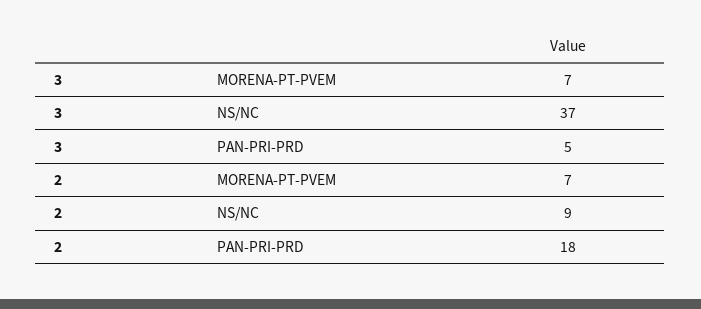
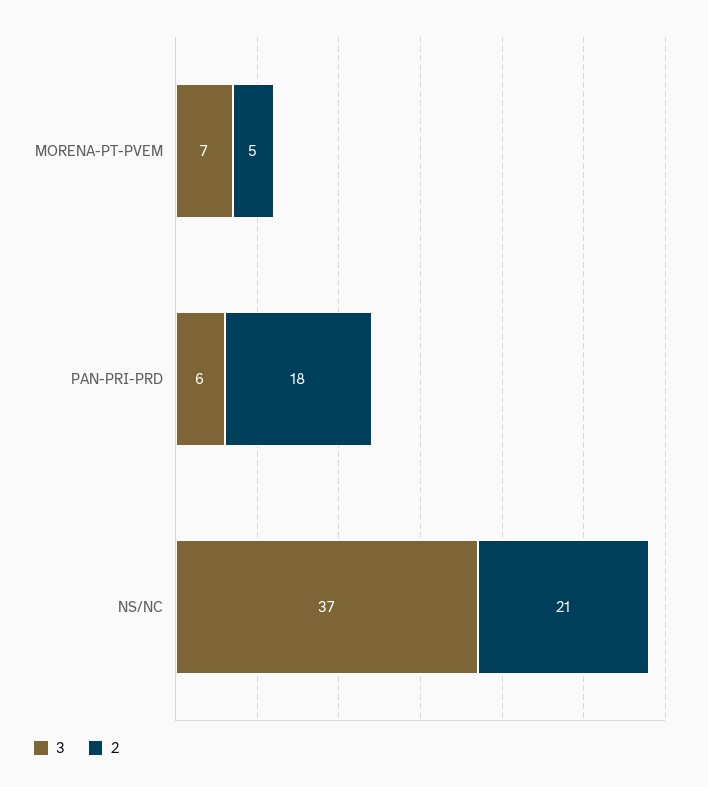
3, PAN-PRI-PRD: 5 -> 6
2, MORENA-PT-PVEM: 7 -> 5
2, NS/NC: 9 -> 21

